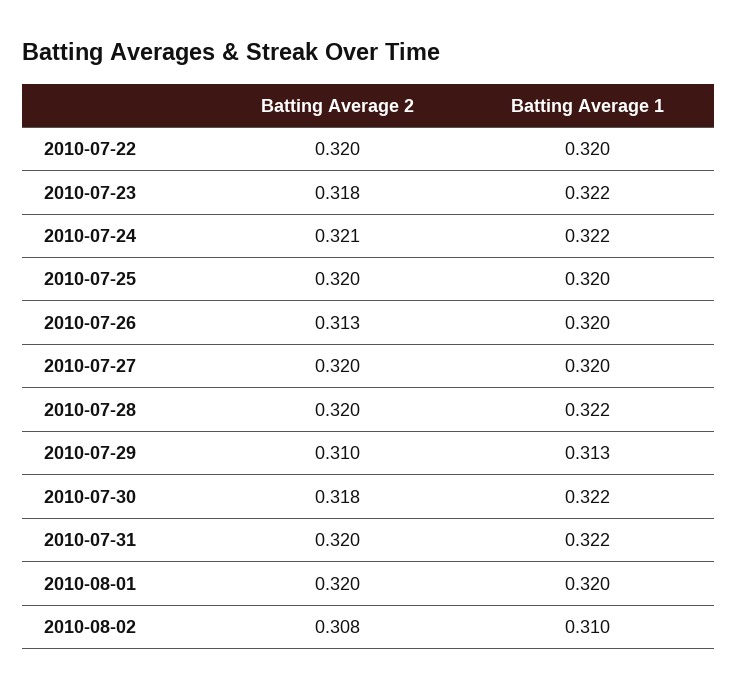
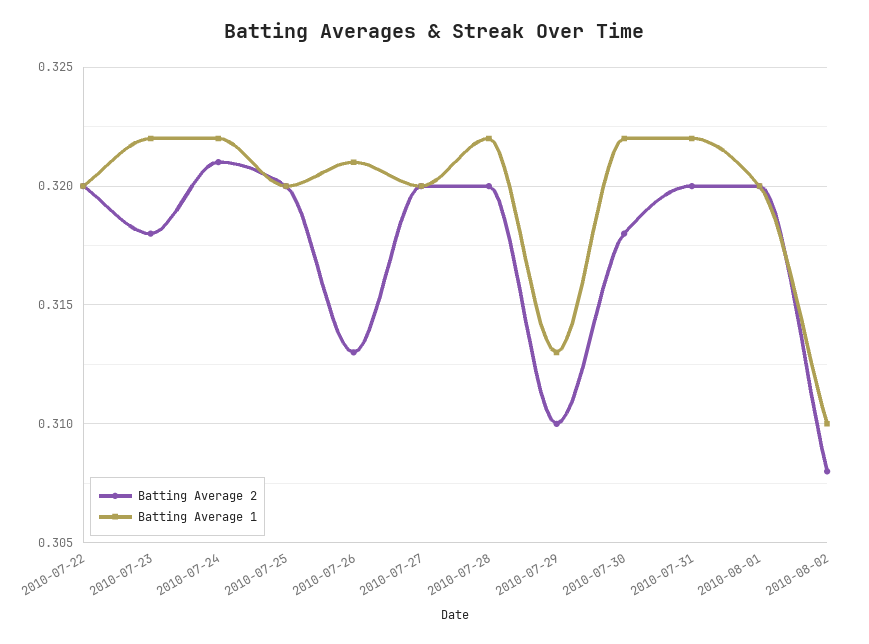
Batting Average 1, 2010-07-26: 0.32 -> 0.321

